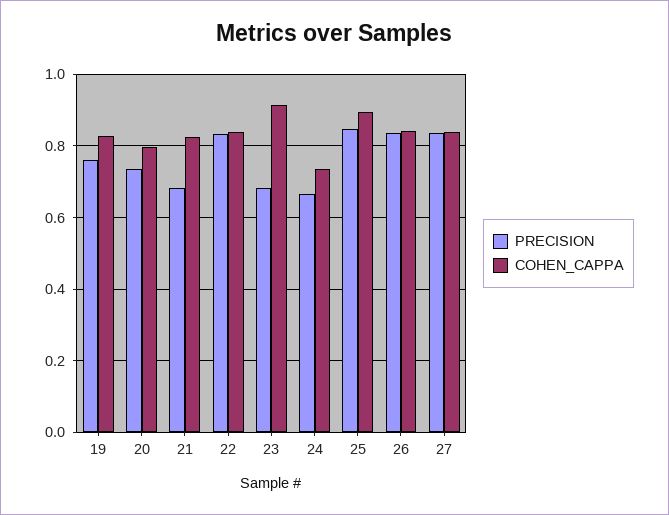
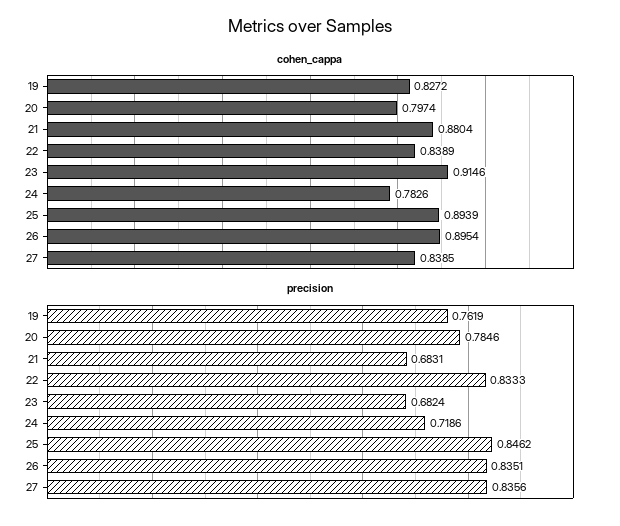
PRECISION, 20: 0.74 -> 0.7846
COHEN_CAPPA, 21: 0.82 -> 0.8804
PRECISION, 24: 0.66 -> 0.7186
COHEN_CAPPA, 24: 0.74 -> 0.7826
COHEN_CAPPA, 26: 0.84 -> 0.8954

